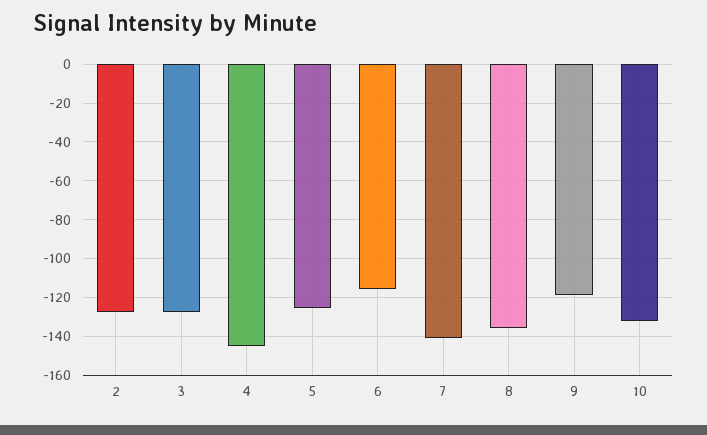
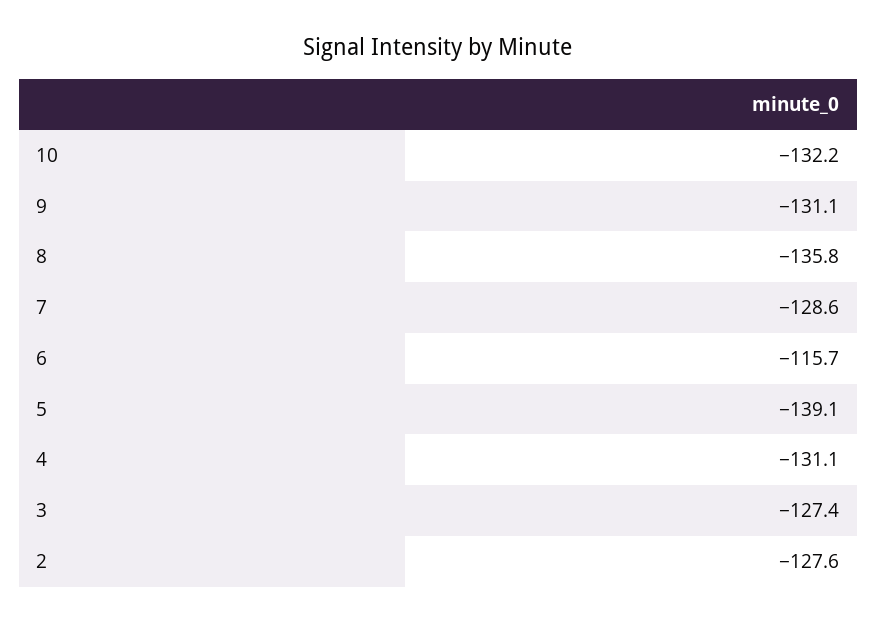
4: -145 -> -131.1
5: -125 -> -139.1
7: -140 -> -128.6
9: -120 -> -131.1

